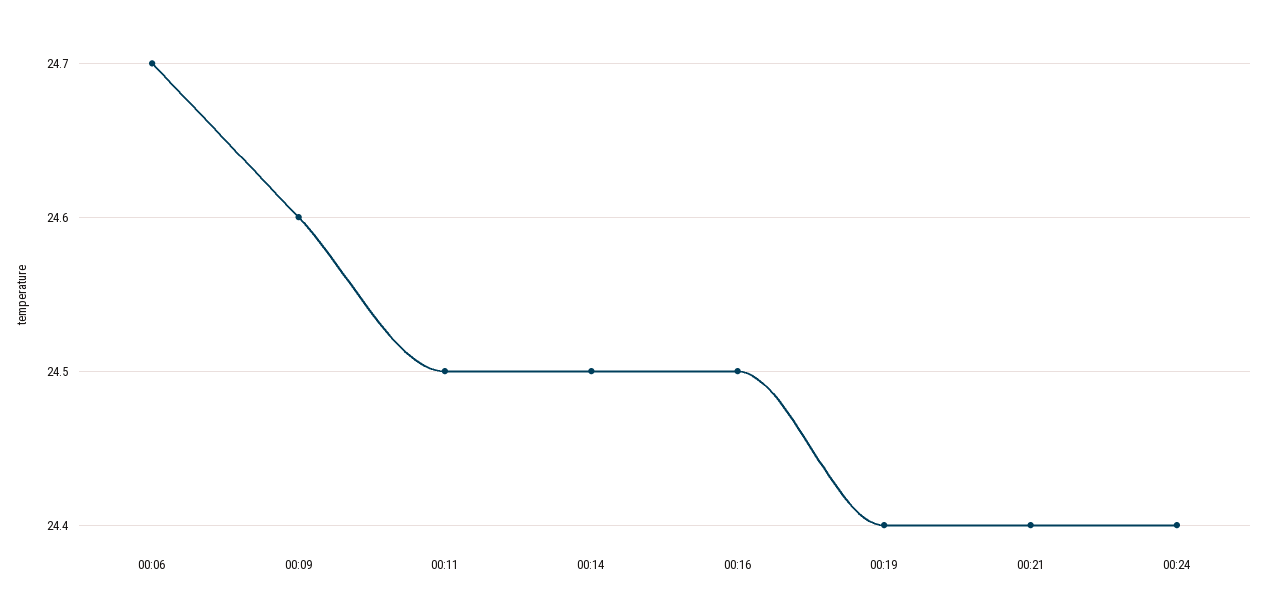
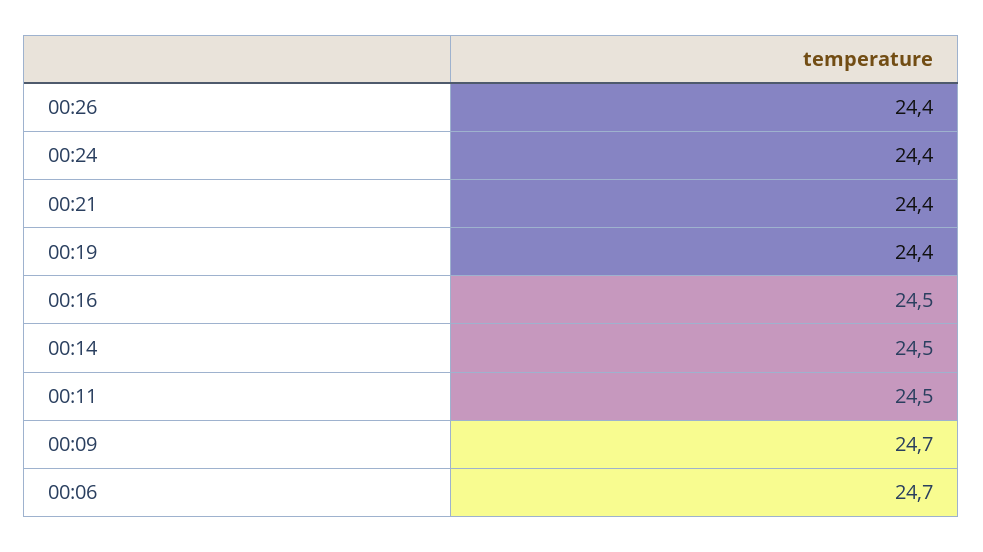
00:09: 24.6 -> 24.7
00:26: none -> 24.4

